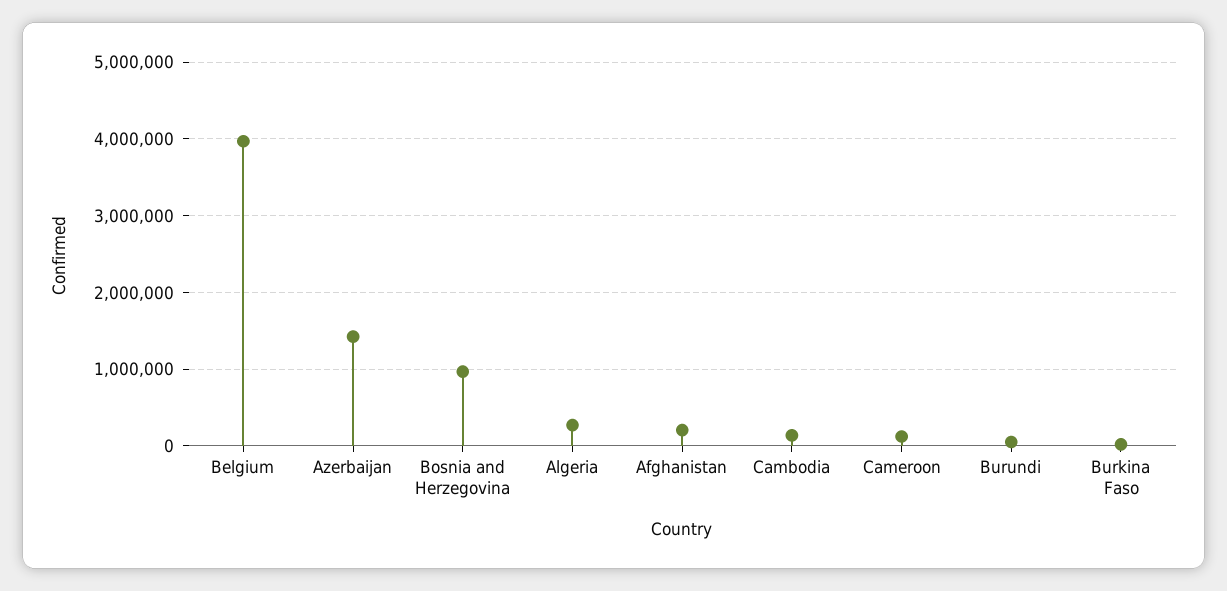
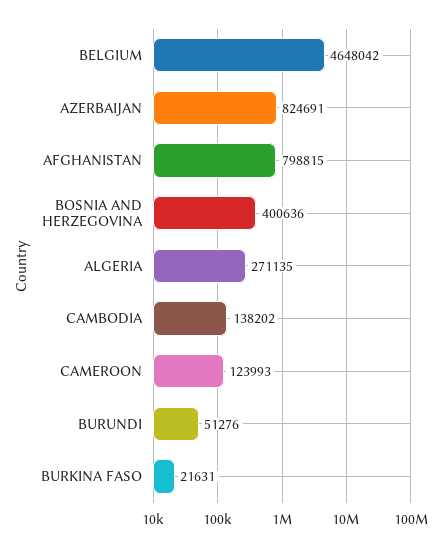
Belgium: 4000000 -> 4648042
Azerbaijan: 1400000 -> 824691
Bosnia and Herzegovina: 1000000 -> 400636
Afghanistan: 200000 -> 798815

